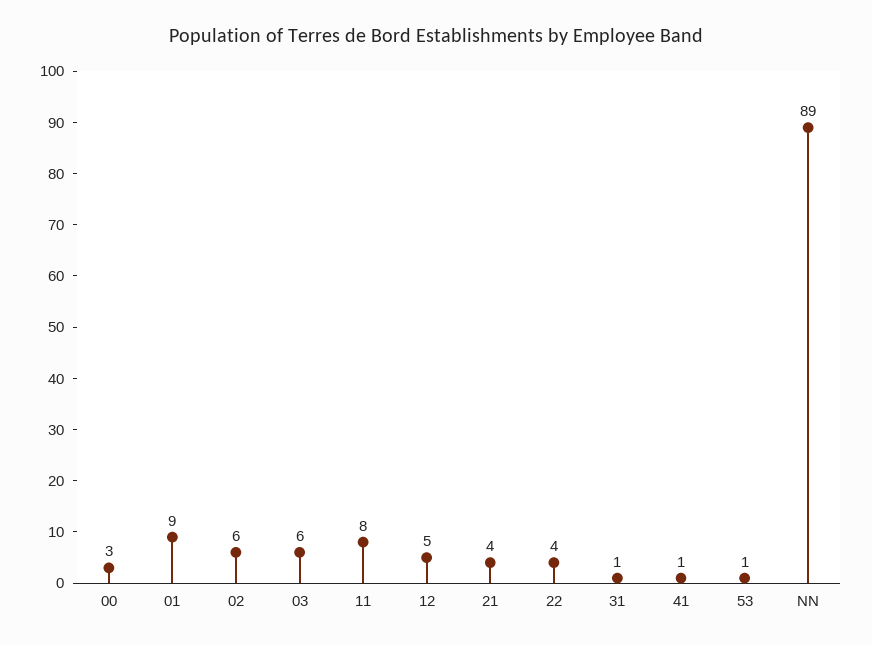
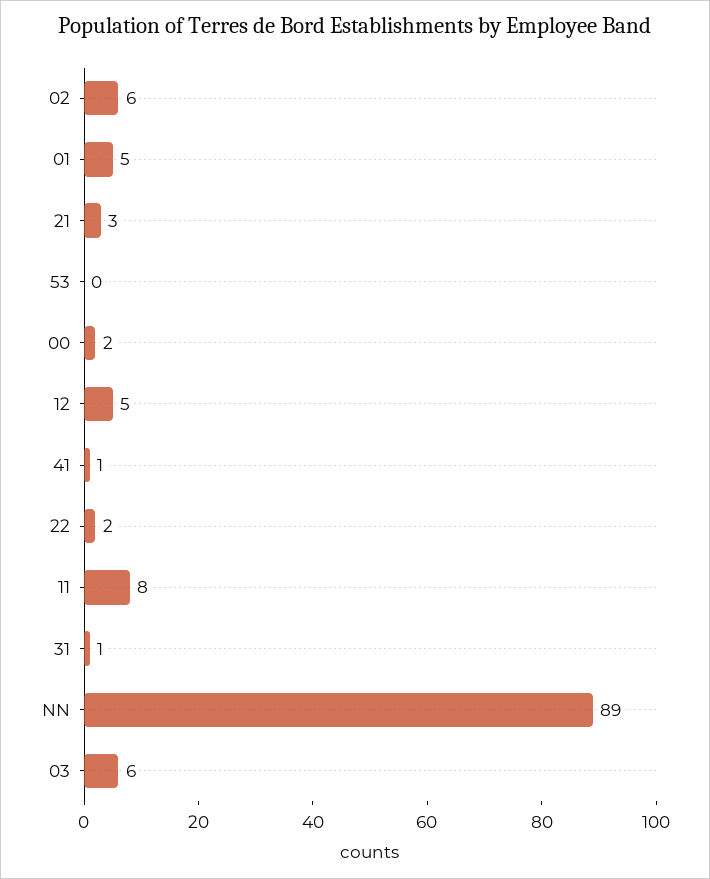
00: 3 -> 2
01: 9 -> 5
21: 4 -> 3
22: 4 -> 2
53: 1 -> 0

